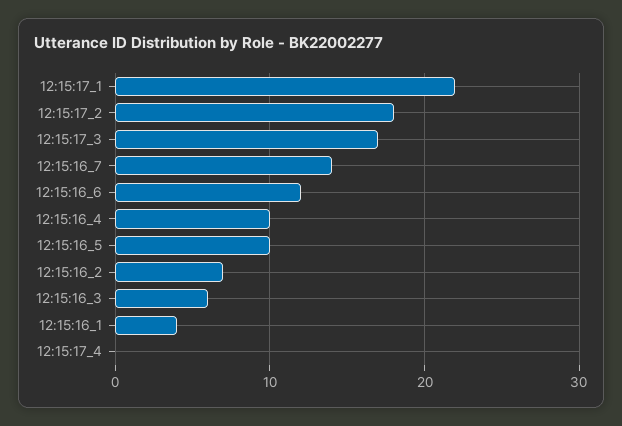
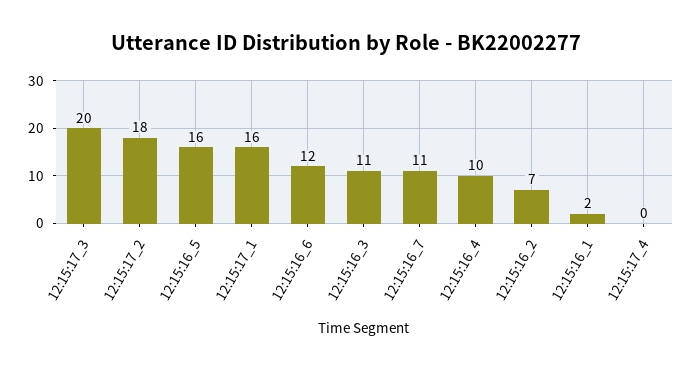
12:15:17_1: 22 -> 16
12:15:17_3: 17 -> 20
12:15:16_7: 14 -> 11
12:15:16_5: 10 -> 16
12:15:16_3: 6 -> 11
12:15:16_1: 4 -> 2

